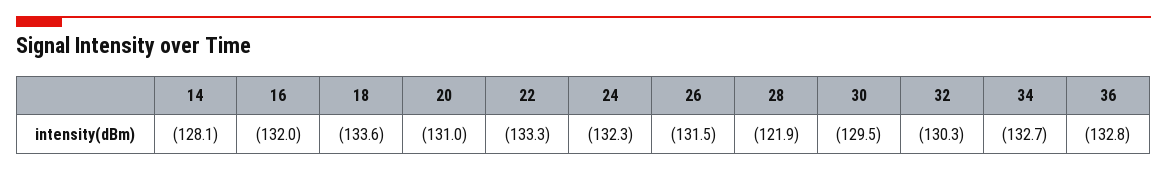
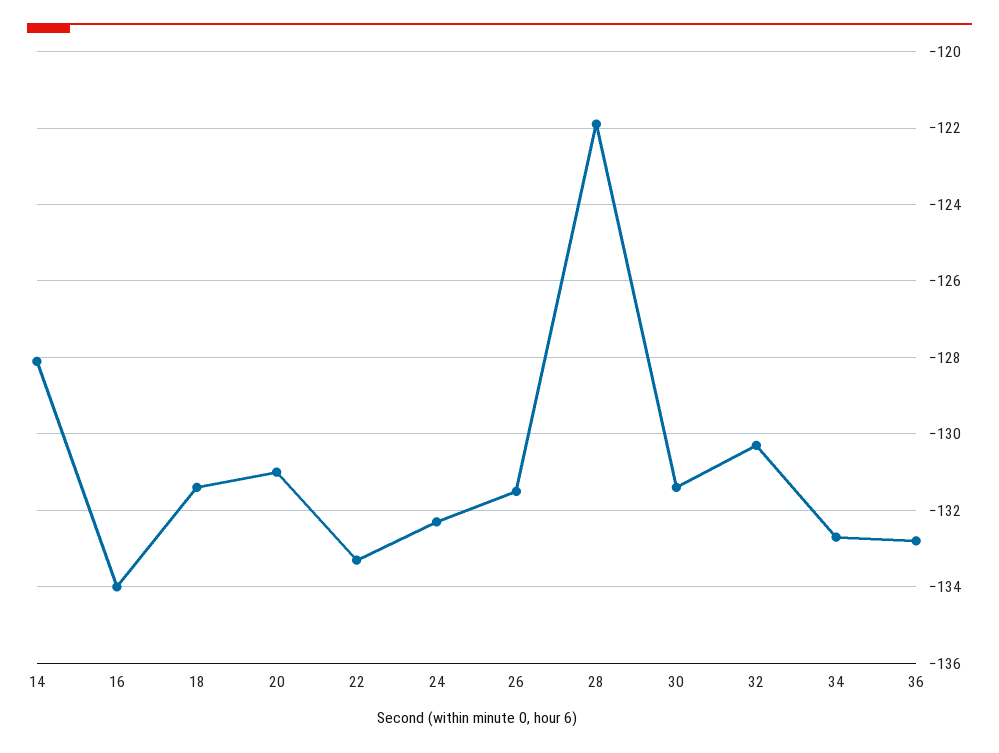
16: -132 -> -134
18: -133.6 -> -131.5
30: -129.5 -> -131.5

